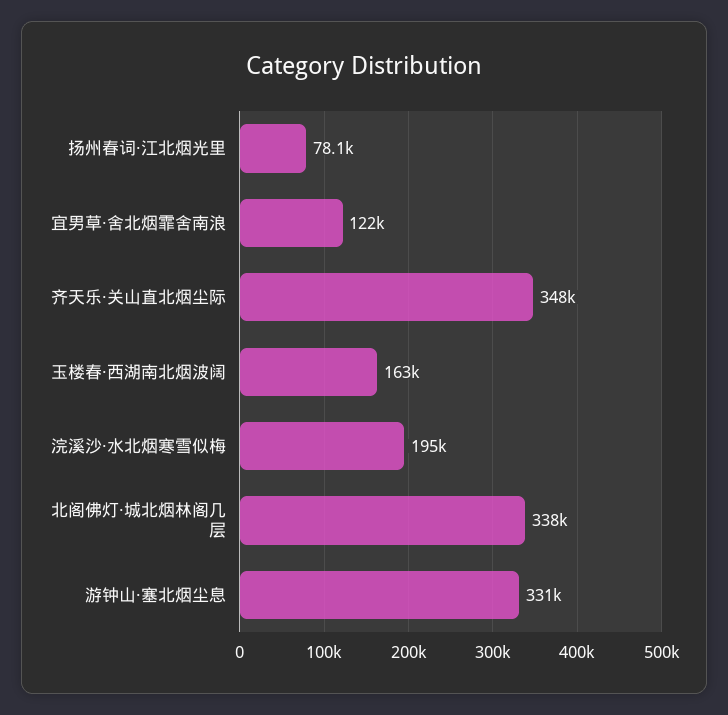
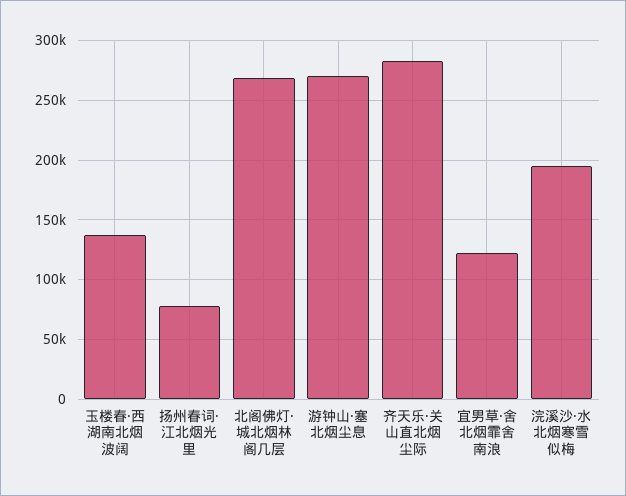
齐天乐·关山直北烟尘际: 348000 -> 280000
玉楼春·西湖南北烟波阔: 163000 -> 140000
北阁佛灯·城北烟林阁几层: 338000 -> 270000
游钟山·塞北烟尘息: 331000 -> 270000

